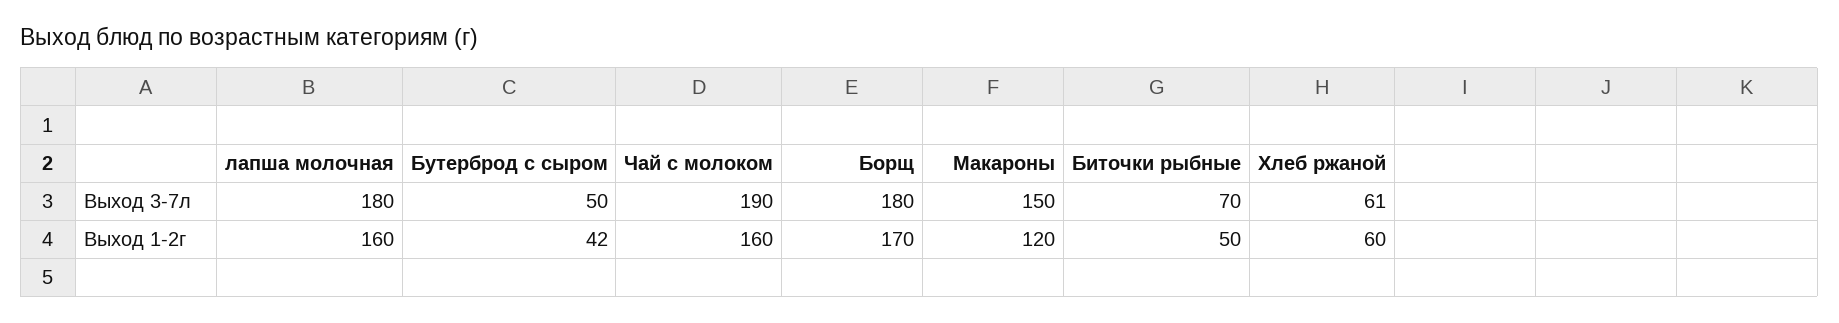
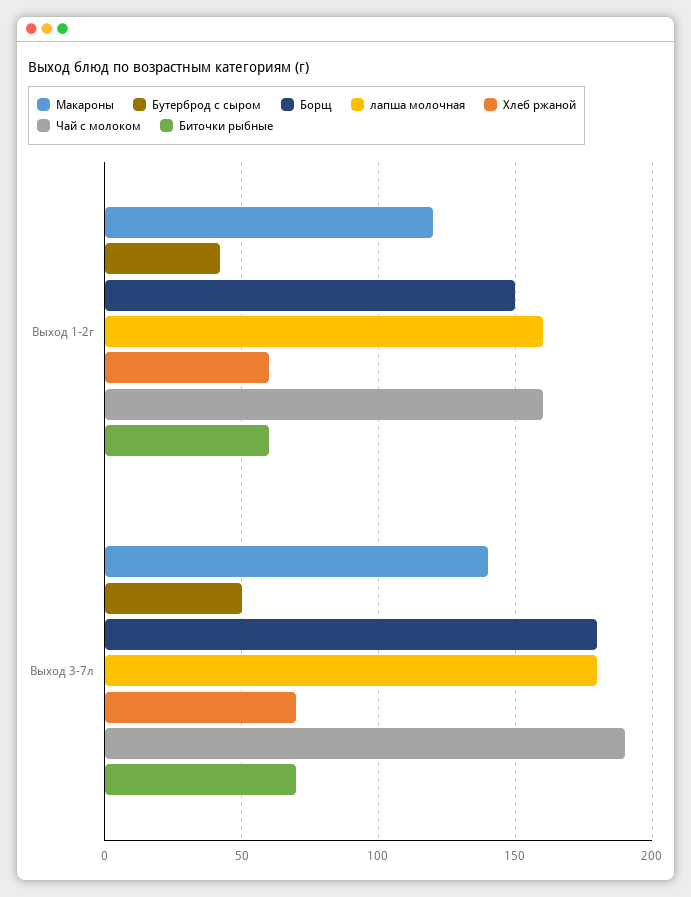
Макароны, Выход 3-7л: 150 -> 140
Хлеб ржаной, Выход 3-7л: 61 -> 70
Борщ, Выход 1-2г: 170 -> 150
Биточки рыбные, Выход 1-2г: 50 -> 60

